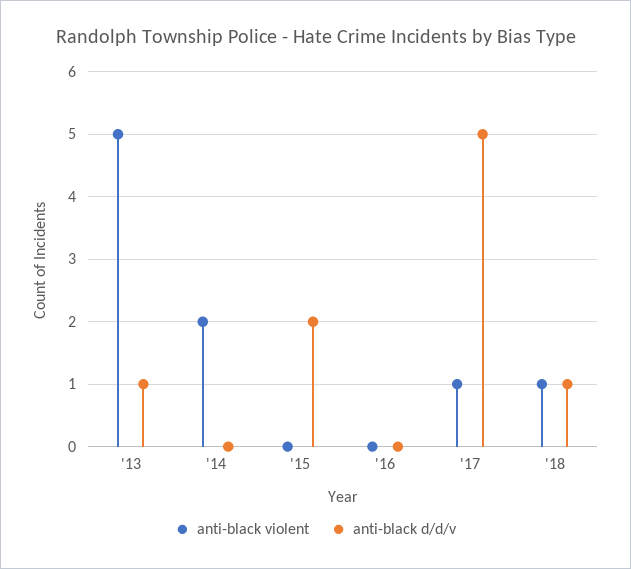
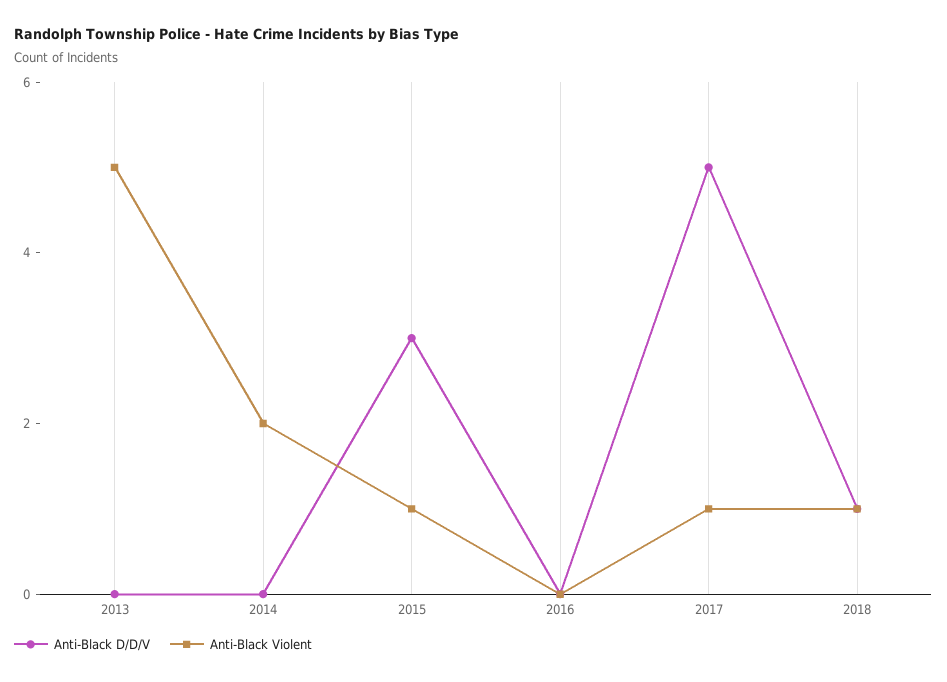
anti-black d/d/v, '13: 1 -> 0
anti-black violent, '15: 0 -> 1
anti-black d/d/v, '15: 2 -> 3

